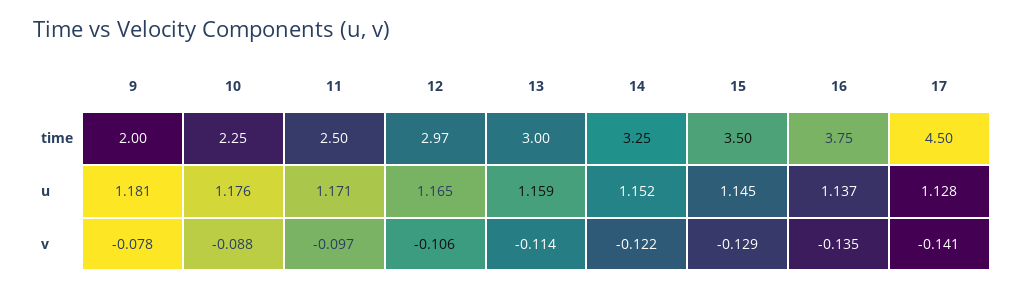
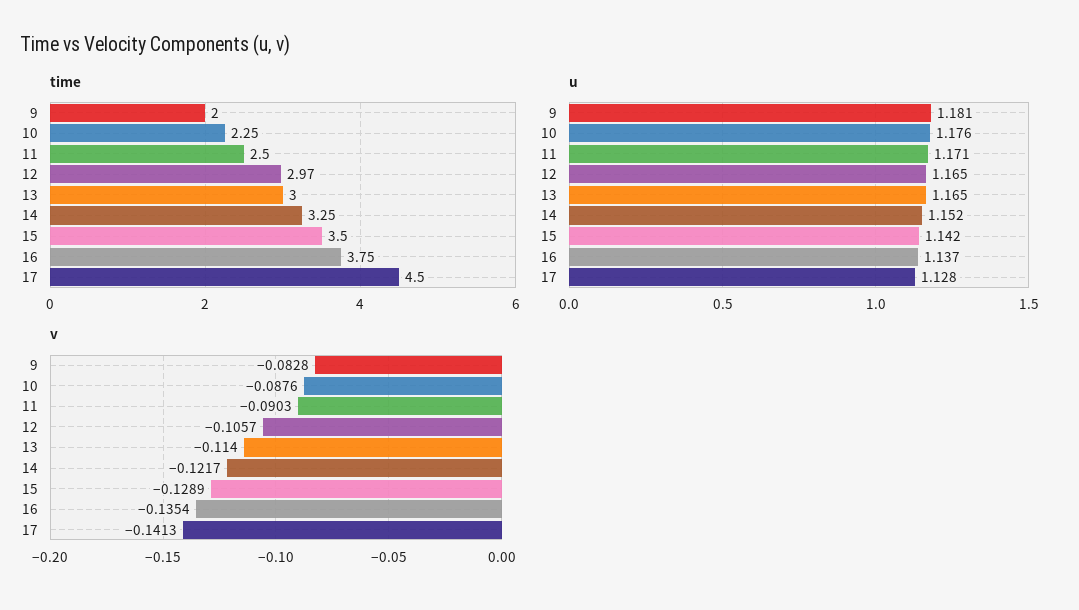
u, 13: 1.159 -> 1.165
u, 15: 1.145 -> 1.142
v, 9: -0.078 -> -0.0828
v, 11: -0.097 -> -0.0903

